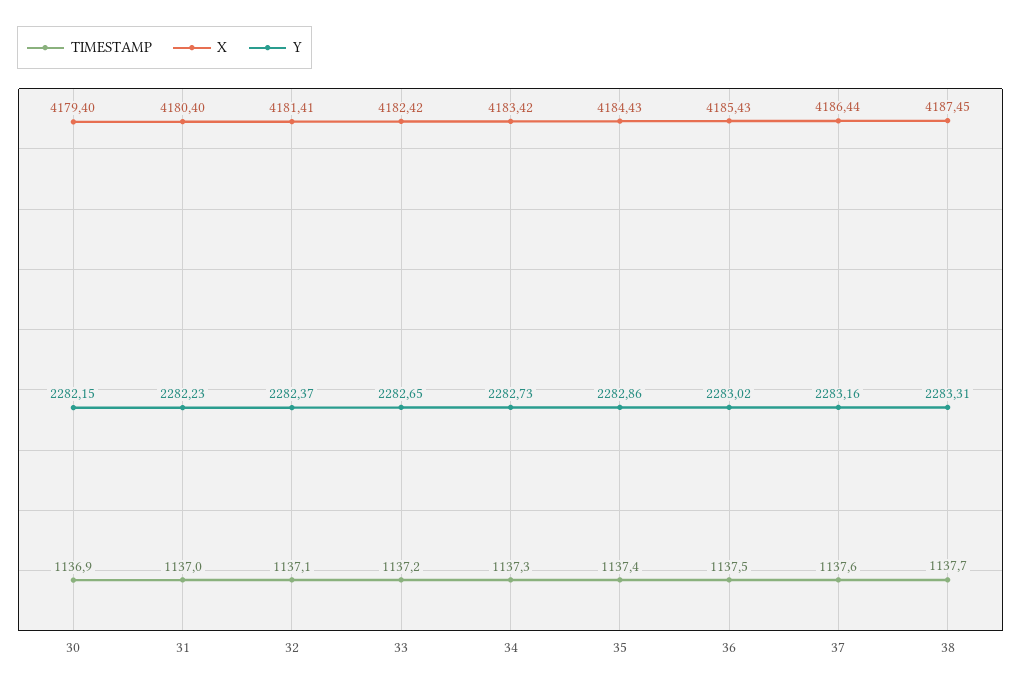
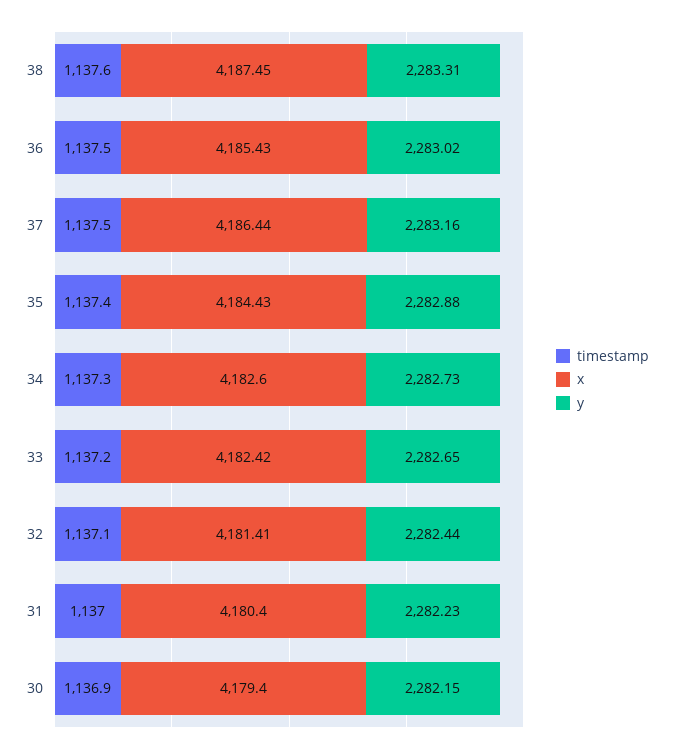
Y, 32: 2282.37 -> 2282.44
X, 34: 4183.42 -> 4182.6
Y, 35: 2282.86 -> 2282.88
TIMESTAMP, 37: 1137.6 -> 1137.5
TIMESTAMP, 38: 1137.7 -> 1137.6

